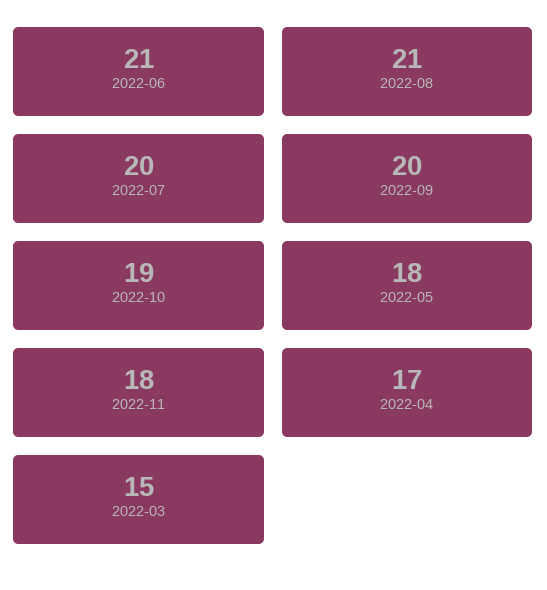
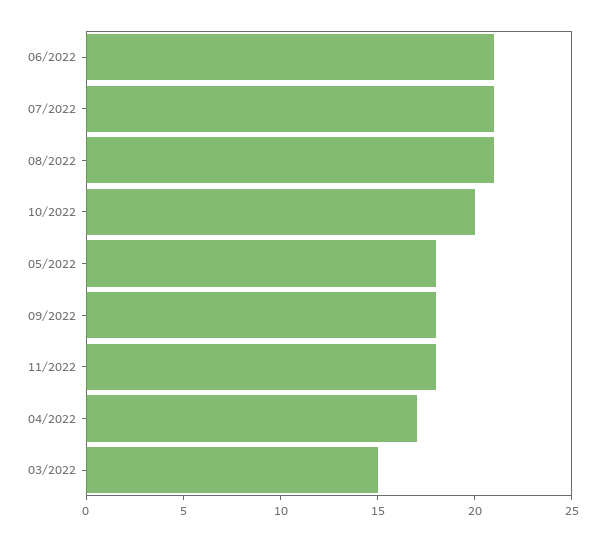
2022-07: 20 -> 21
2022-09: 20 -> 18
2022-10: 19 -> 20

